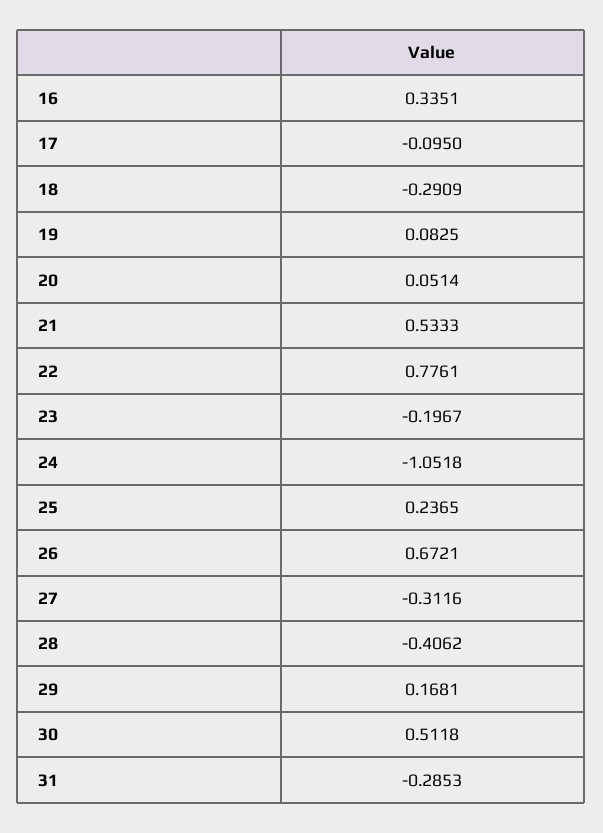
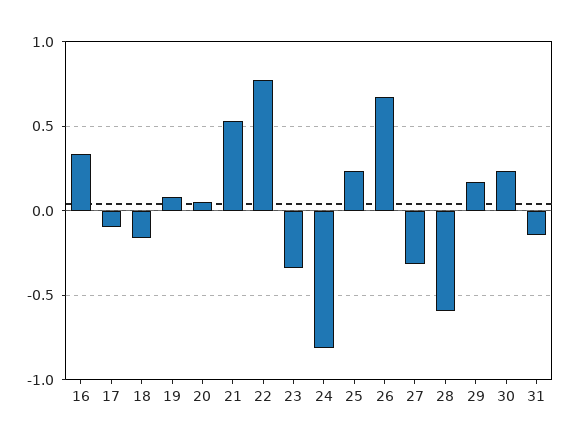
18: -0.2909 -> -0.15
23: -0.1967 -> -0.35
24: -1.0518 -> -0.8
28: -0.4062 -> -0.6
30: 0.5118 -> 0.25
31: -0.2853 -> -0.15

